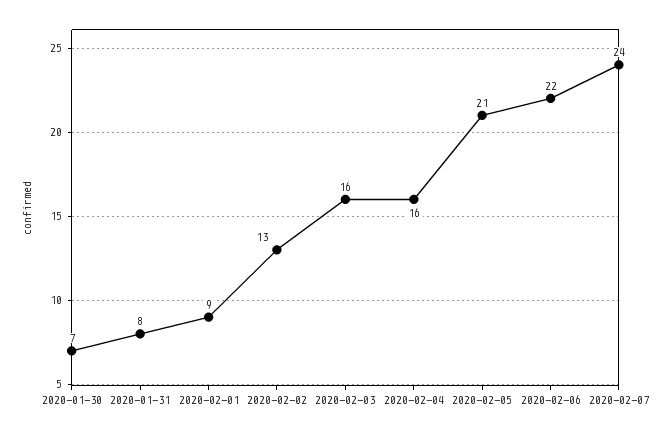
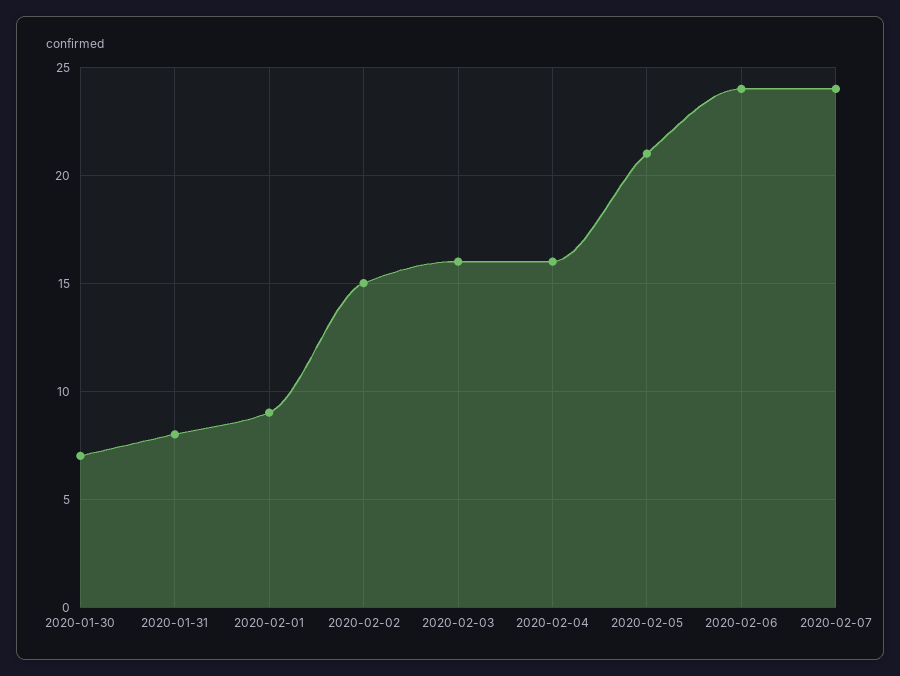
2020-02-02: 13 -> 15
2020-02-06: 22 -> 24

